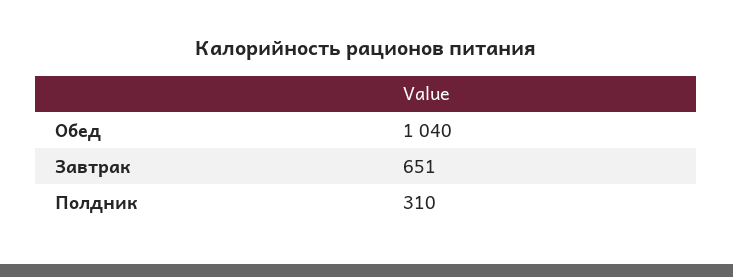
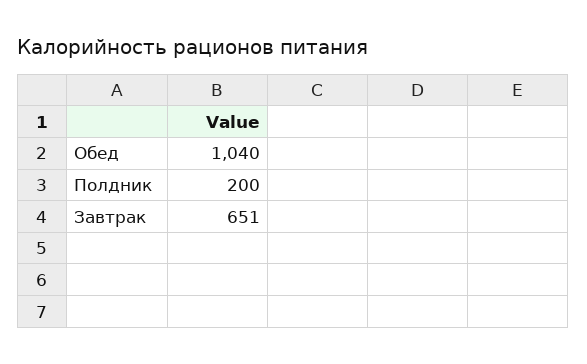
Полдник: 310 -> 200

